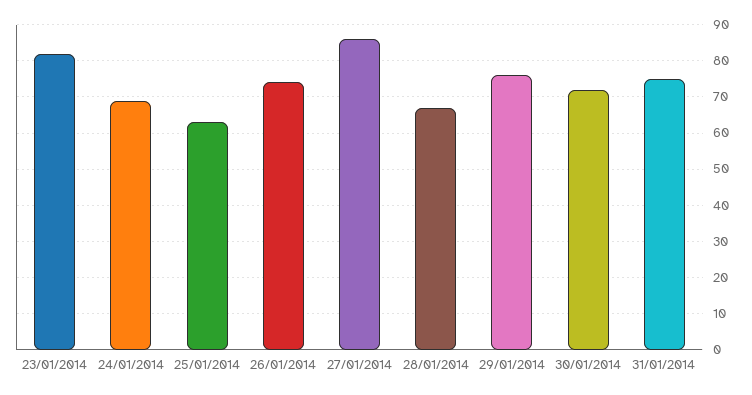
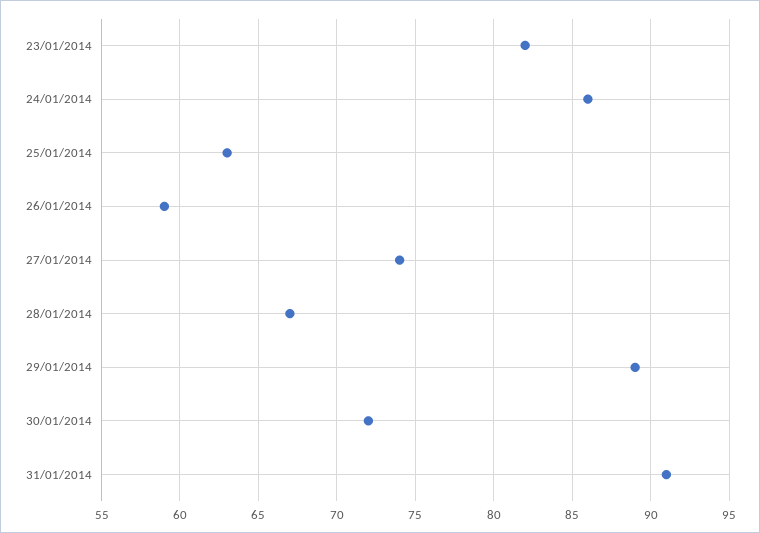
24/01/2014: 70 -> 86
26/01/2014: 75 -> 59
27/01/2014: 85 -> 74
29/01/2014: 75 -> 89
31/01/2014: 75 -> 91

